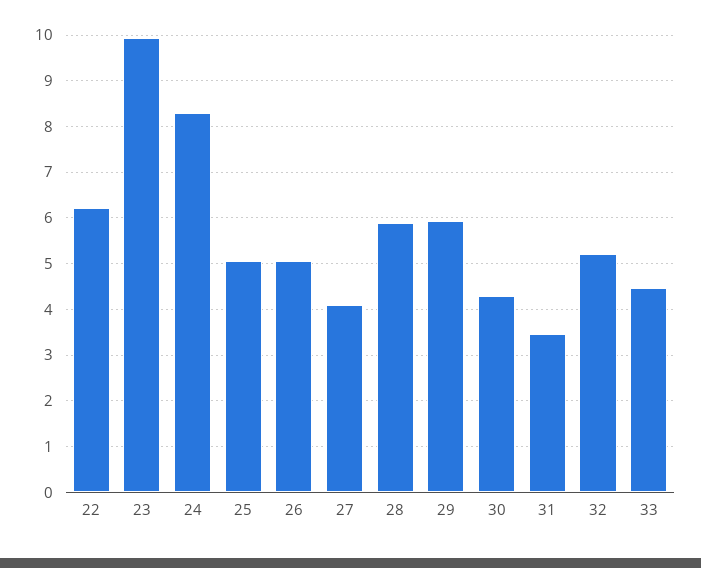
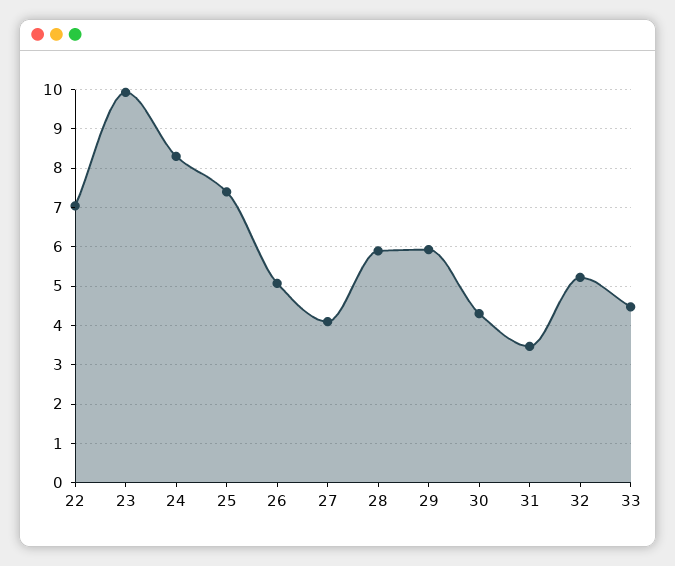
22: 6.2 -> 7
25: 5 -> 7.4

